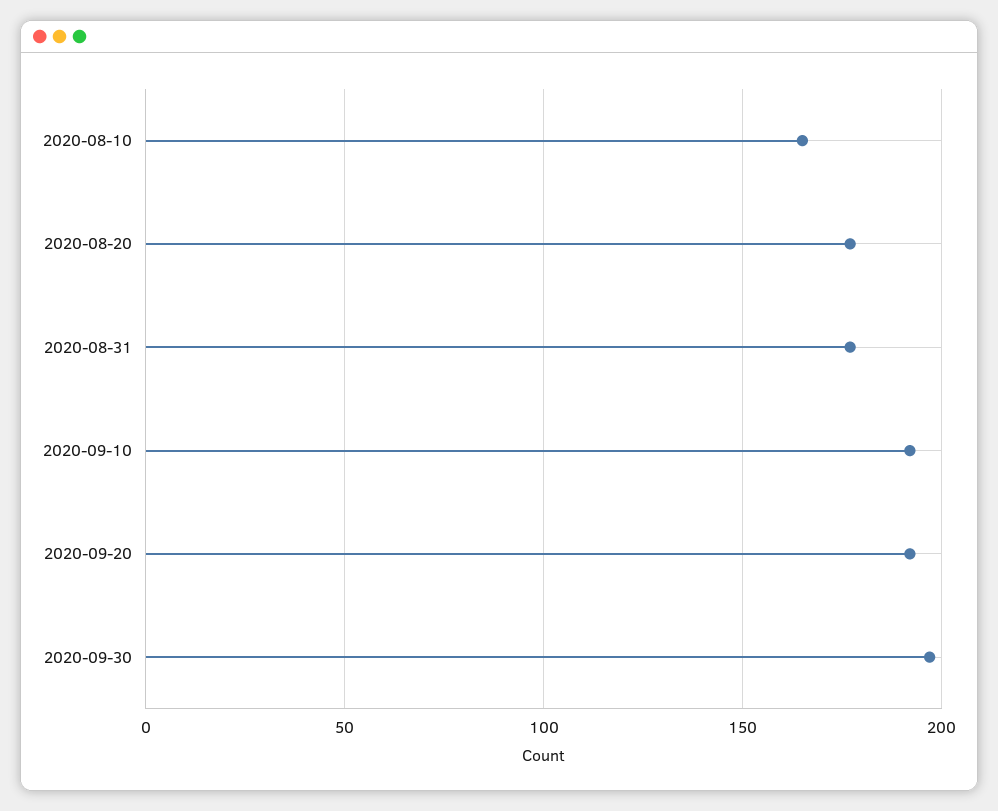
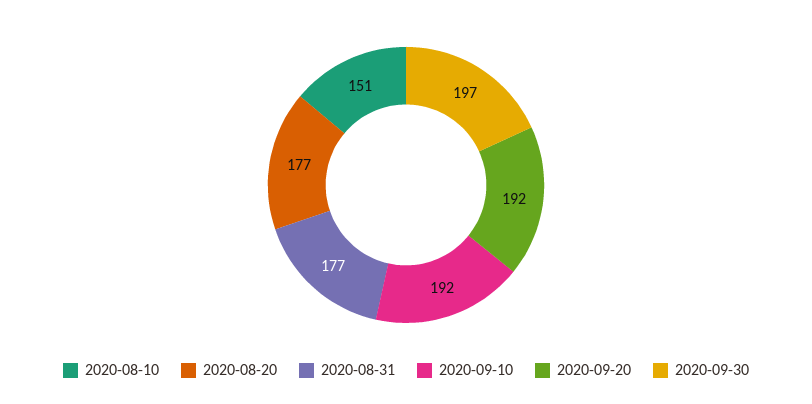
2020-08-10: 165 -> 151

